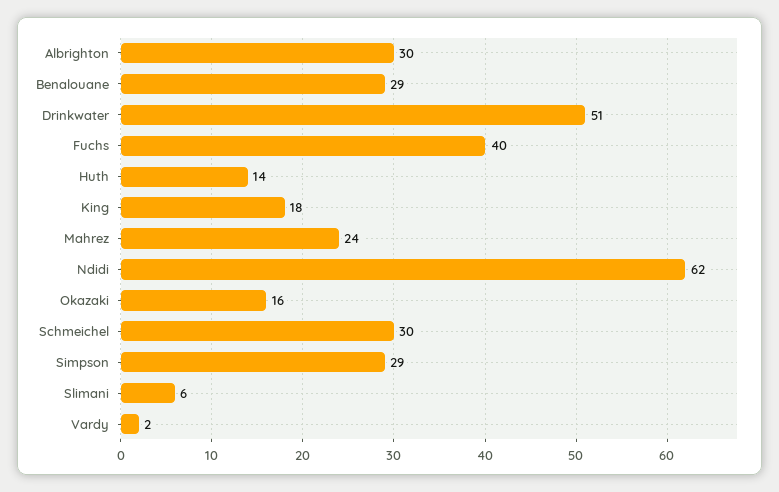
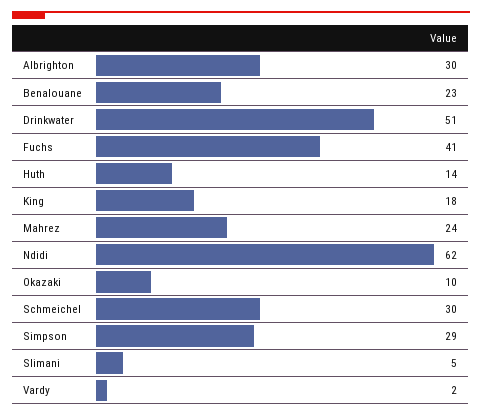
Benalouane: 29 -> 23
Fuchs: 40 -> 41
Okazaki: 16 -> 10
Slimani: 6 -> 5

